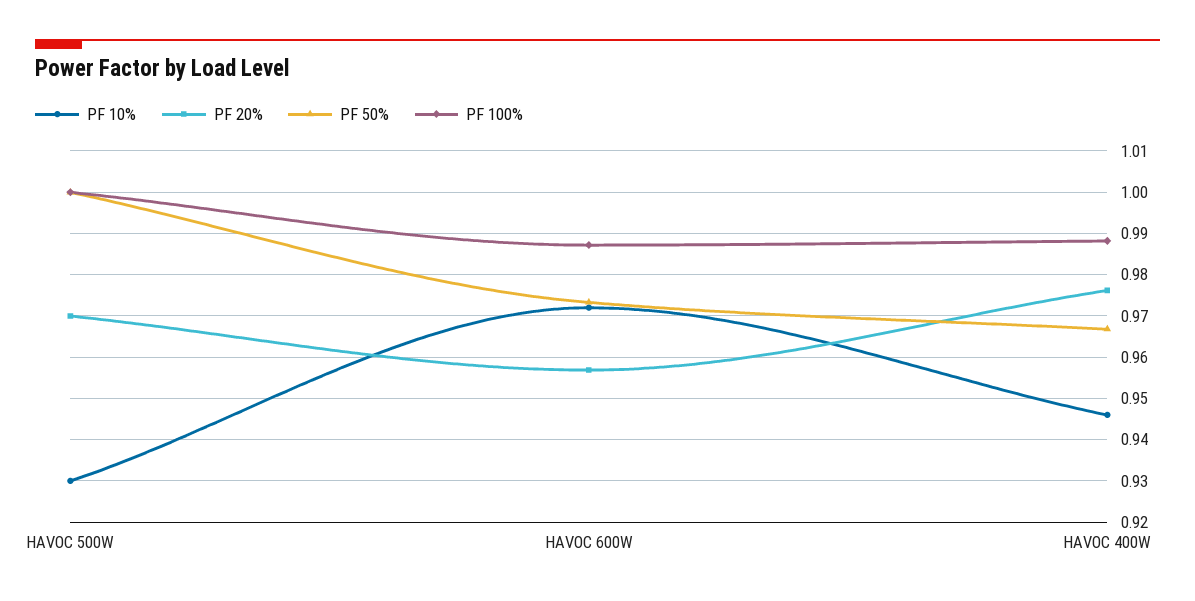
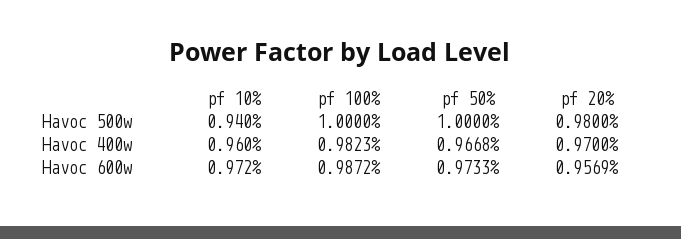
PF 10%, HAVOC 500W: 0.93 -> 0.94
PF 20%, HAVOC 500W: 0.97 -> 0.98
PF 10%, HAVOC 400W: 0.946 -> 0.96
PF 20%, HAVOC 400W: 0.976 -> 0.97
PF 100%, HAVOC 400W: 0.988 -> 0.9823

